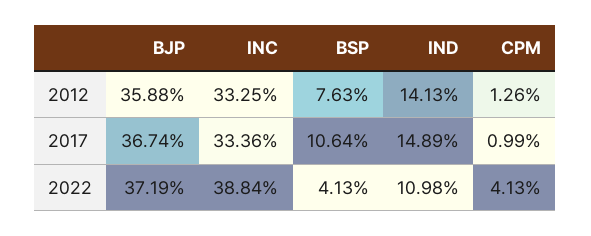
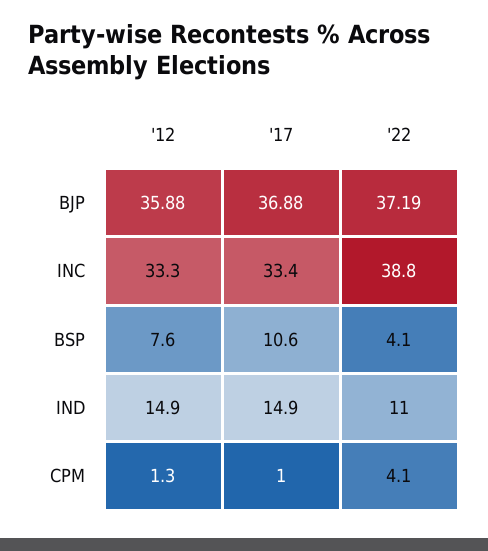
IND, 2012: 14.13 -> 14.9
BJP, 2017: 36.74 -> 36.88

